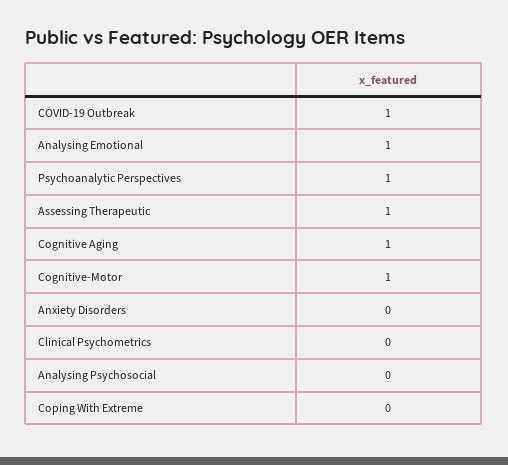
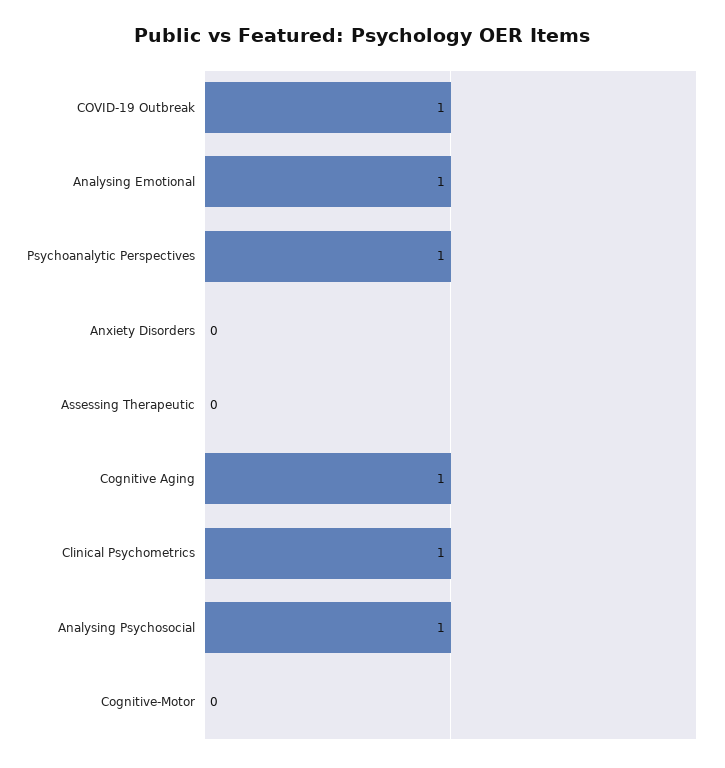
Assessing Therapeutic: 1 -> 0
Cognitive-Motor: 1 -> 0
Clinical Psychometrics: 0 -> 1
Analysing Psychosocial: 0 -> 1
Coping With Extreme: 0 -> none

